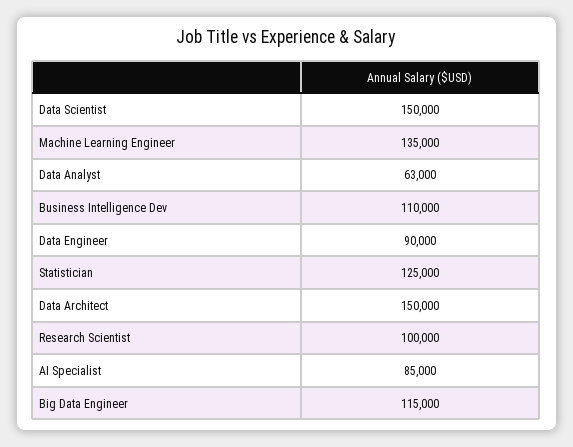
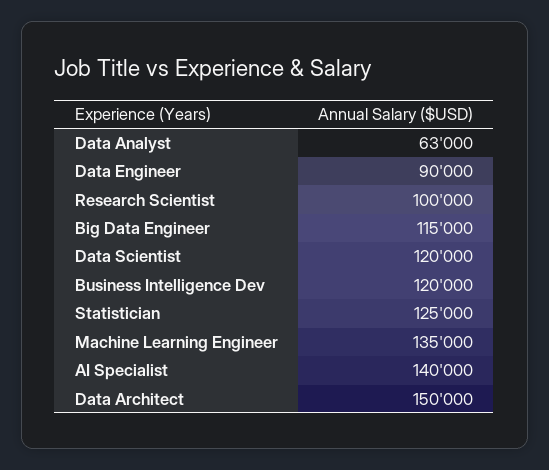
Data Scientist: 150000 -> 120000
Business Intelligence Dev: 110000 -> 120000
AI Specialist: 85000 -> 140000

